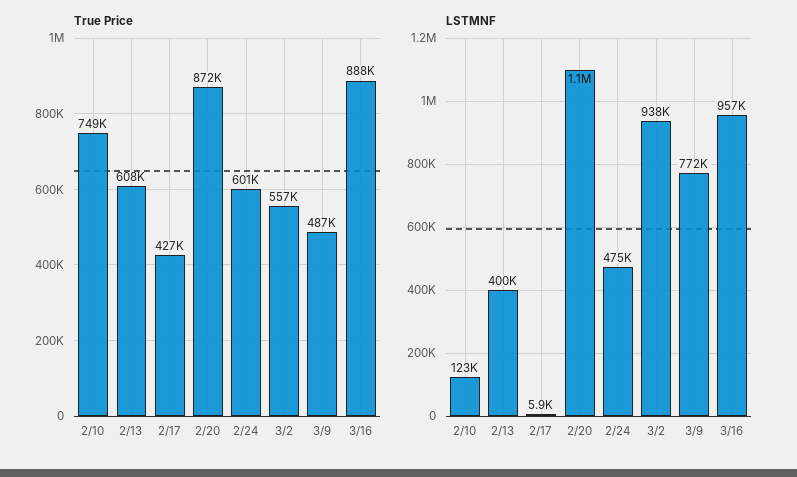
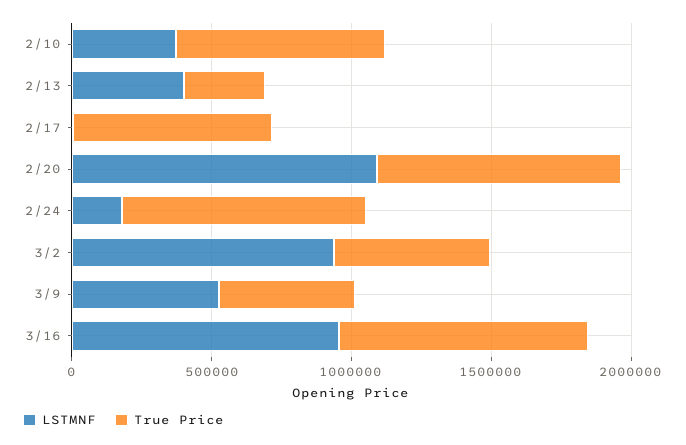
True Price, 2/13: 608000 -> 300000
True Price, 2/17: 427000 -> 700000
True Price, 2/24: 601000 -> 900000
LSTMNF, 2/10: 123000 -> 400000
LSTMNF, 2/24: 475000 -> 200000
LSTMNF, 3/9: 772000 -> 500000

